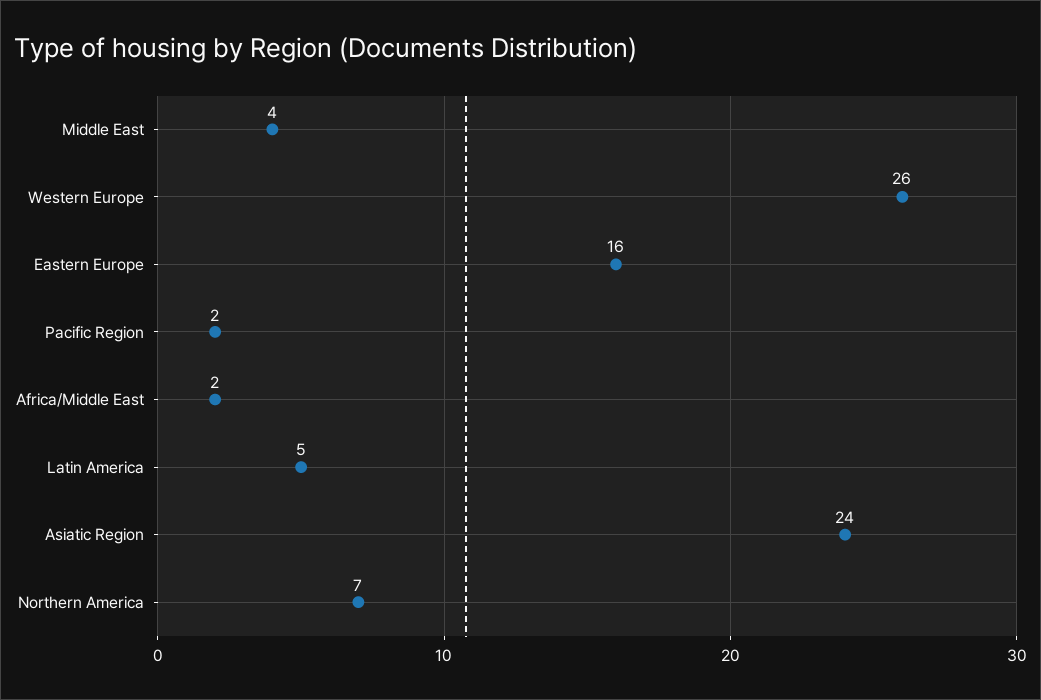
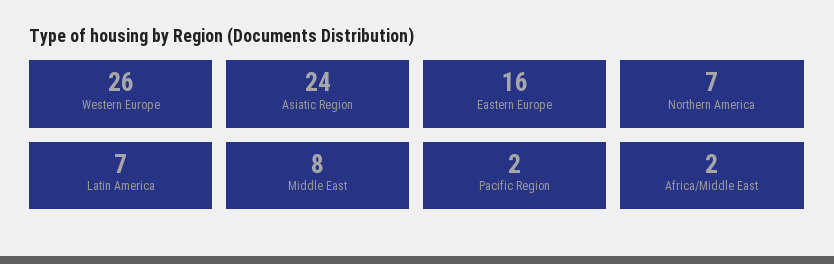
Middle East: 4 -> 8
Latin America: 5 -> 7

